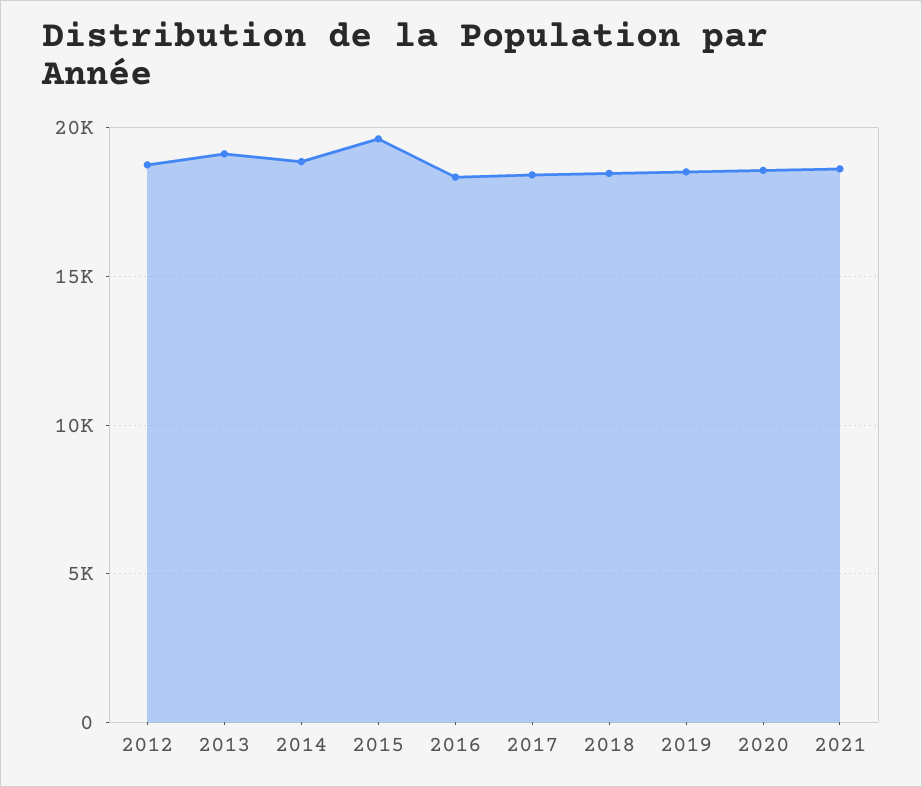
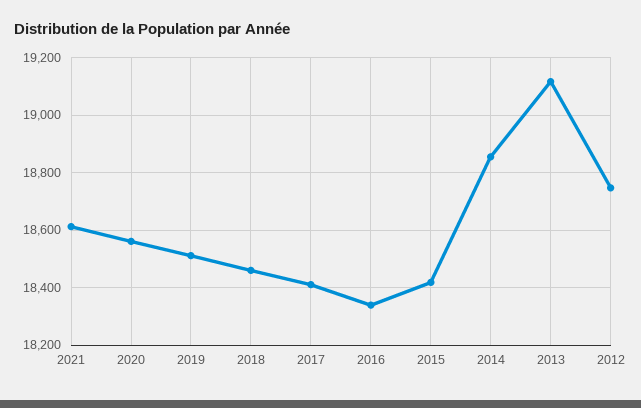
2015: 19500 -> 18425

